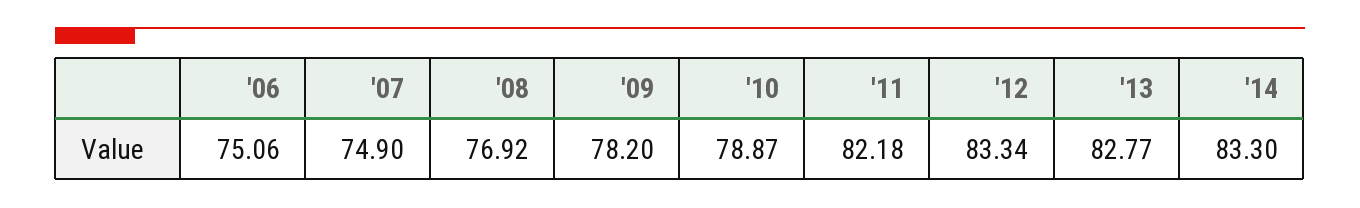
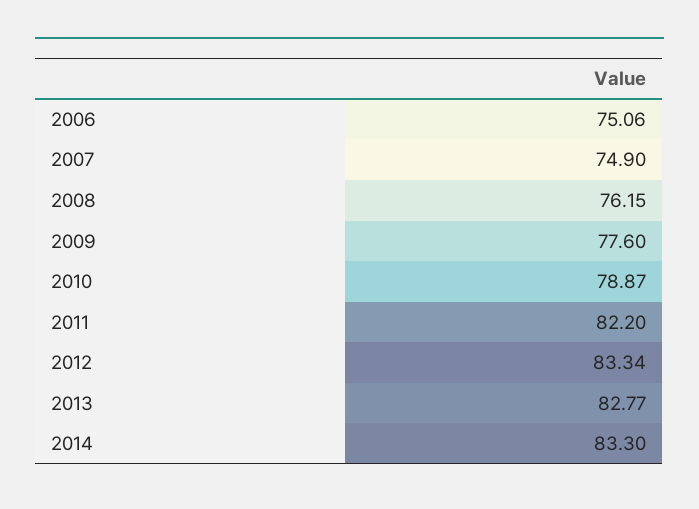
'08: 76.92 -> 76.15
'09: 78.2 -> 77.6
'11: 82.18 -> 82.2

